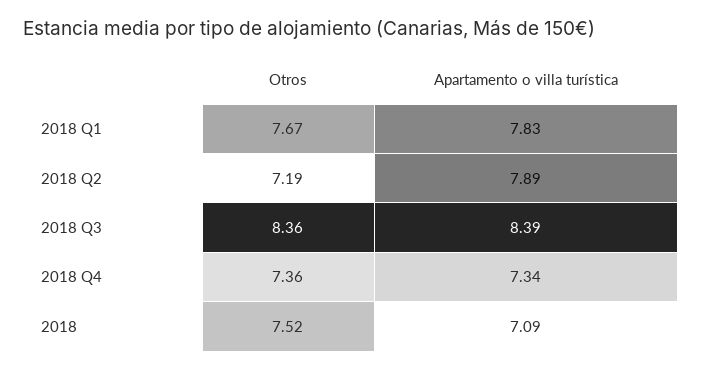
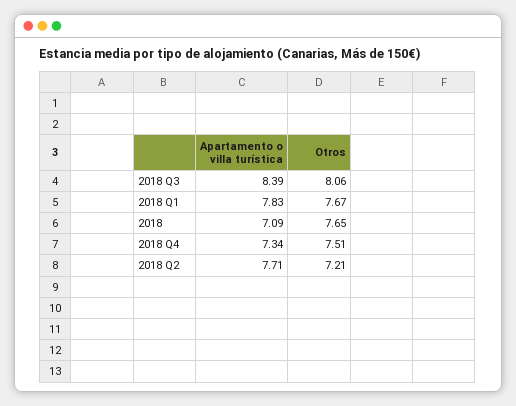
Otros, 2018 Q2: 7.19 -> 7.21
Apartamento o villa turística, 2018 Q2: 7.89 -> 7.71
Otros, 2018 Q3: 8.36 -> 8.06
Otros, 2018 Q4: 7.36 -> 7.51
Otros, 2018: 7.52 -> 7.65

